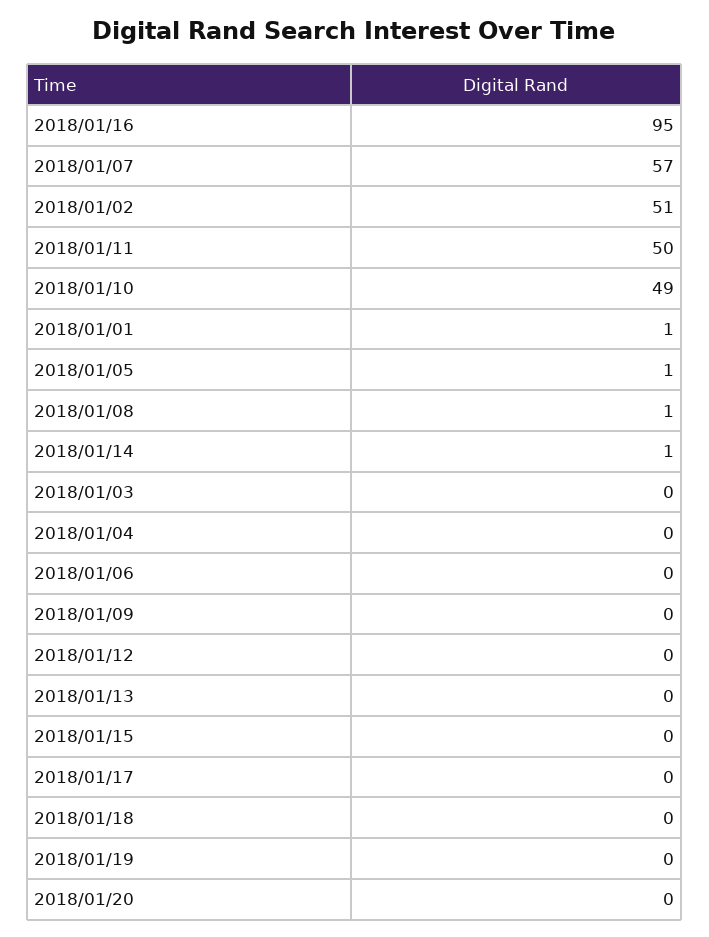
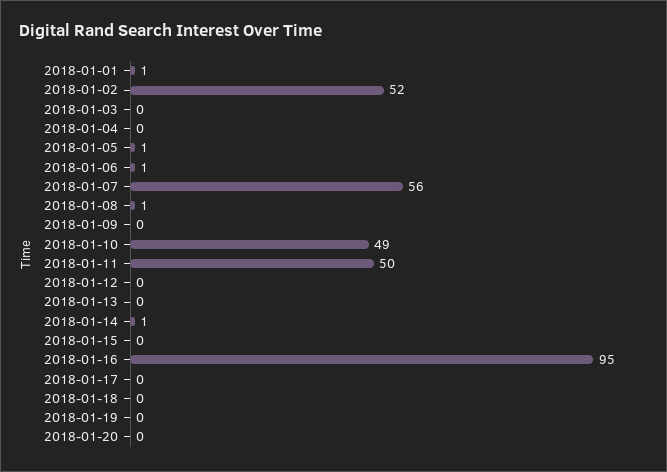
2018/01/07: 57 -> 56
2018/01/02: 51 -> 52
2018/01/06: 0 -> 1

